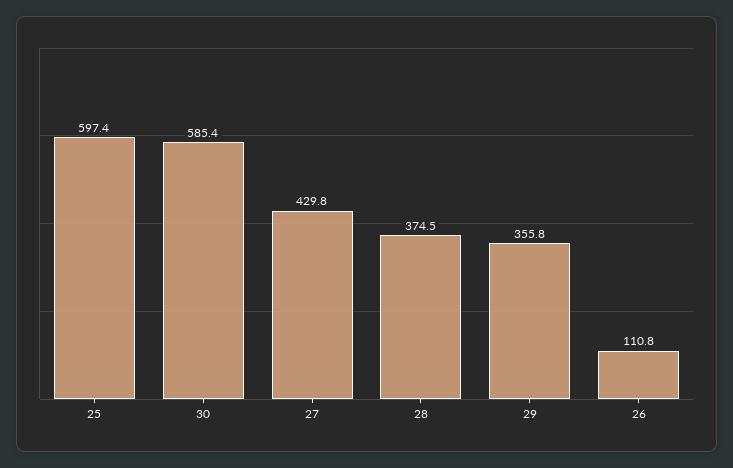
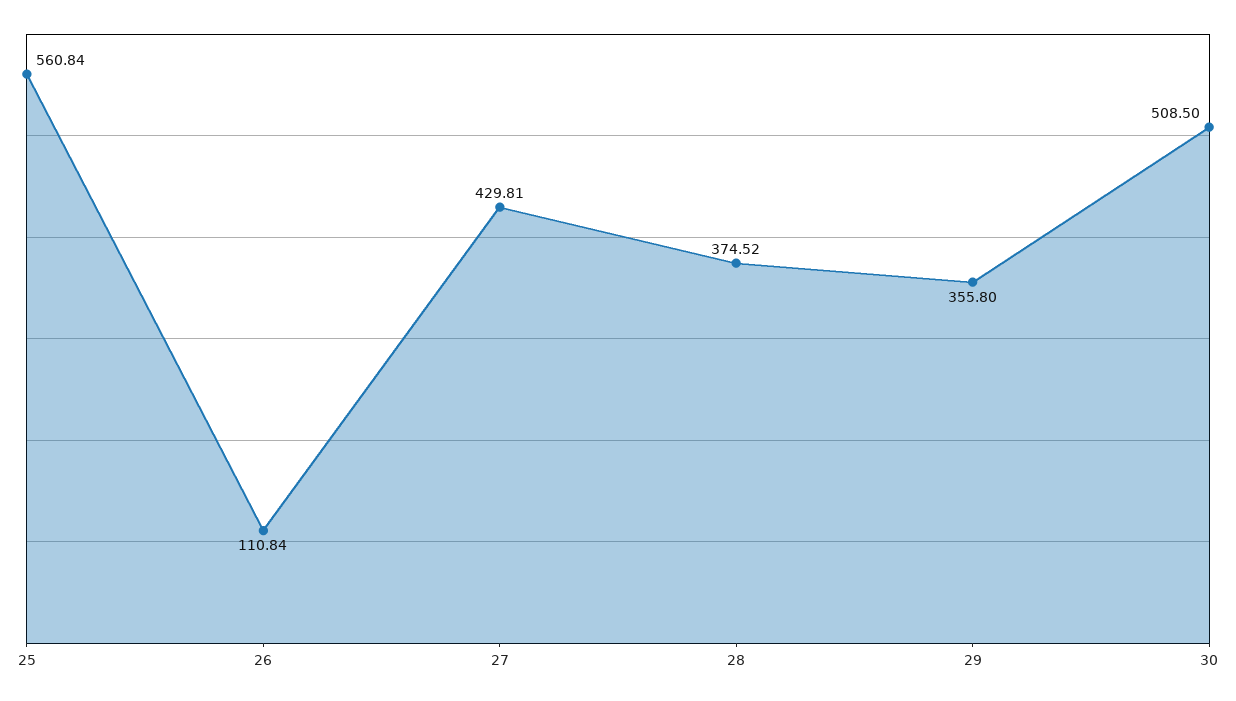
25: 597.4 -> 560.84
30: 585.4 -> 508.5

